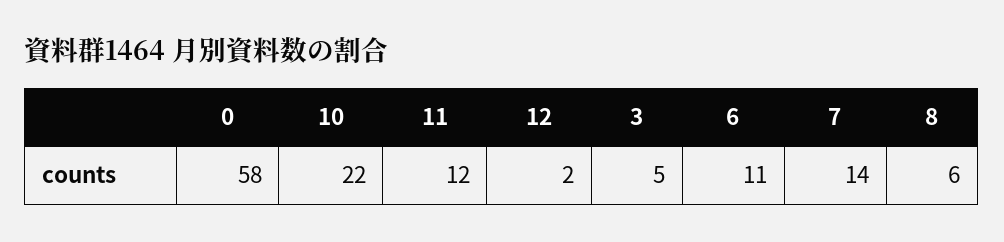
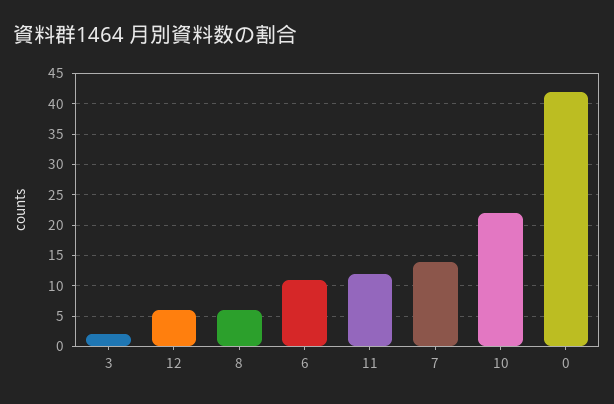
0: 58 -> 42
12: 2 -> 6
3: 5 -> 2

